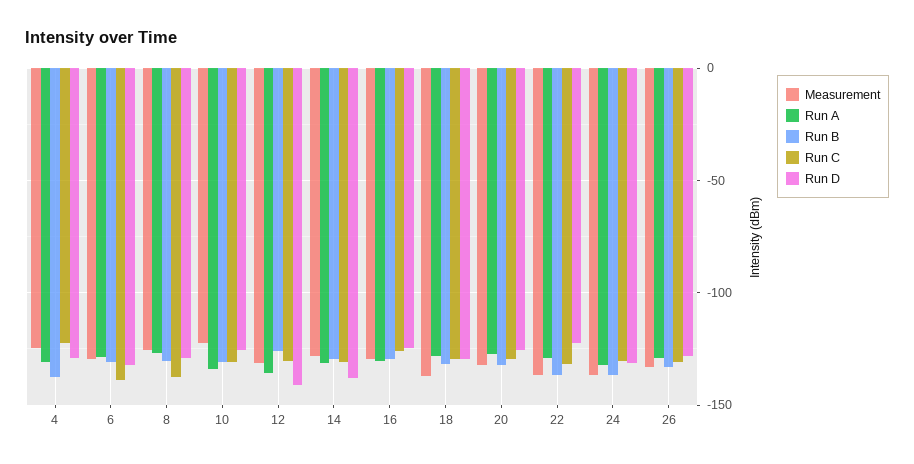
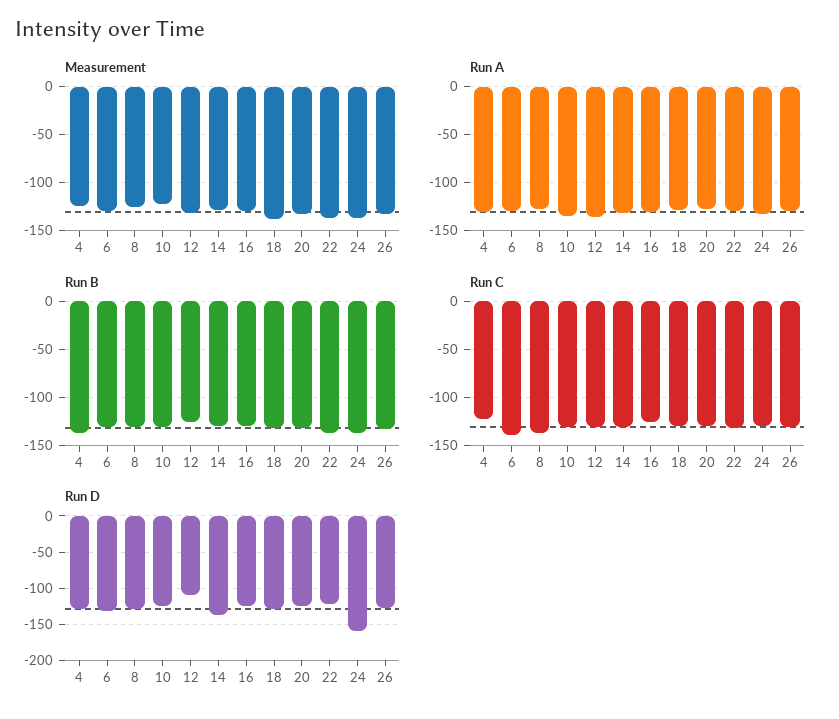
Run D, 12: -140 -> -110
Run D, 24: -130 -> -160

